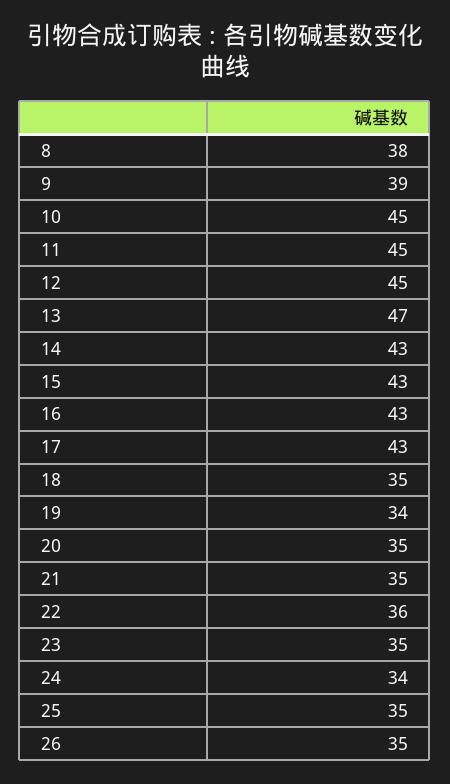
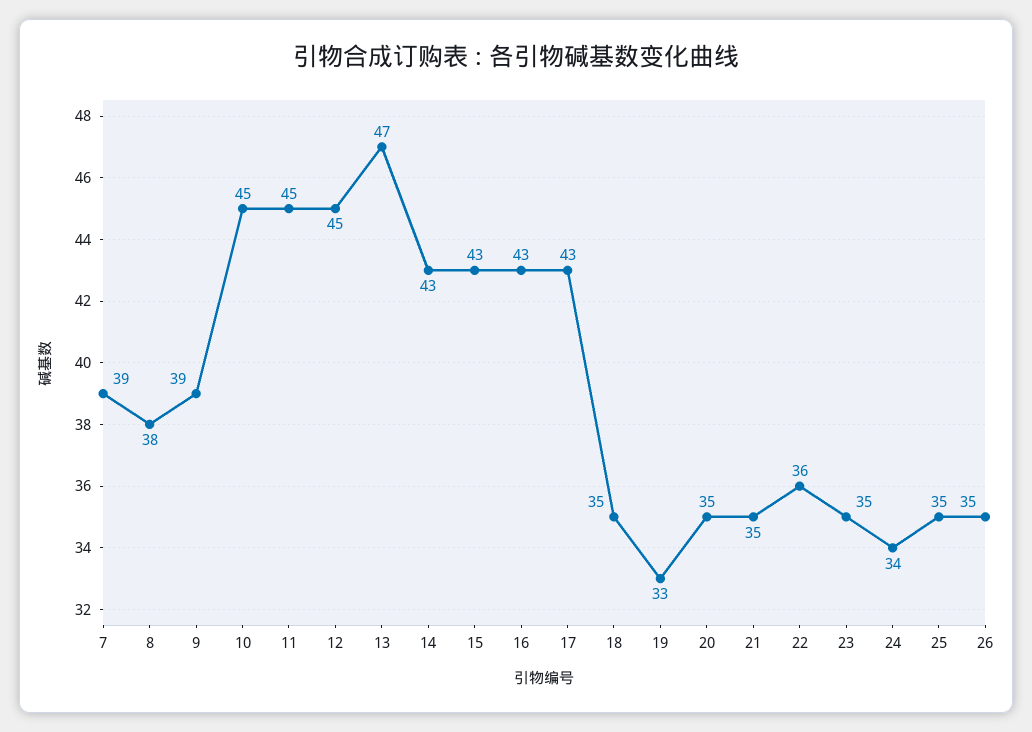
19: 34 -> 33
7: none -> 39

